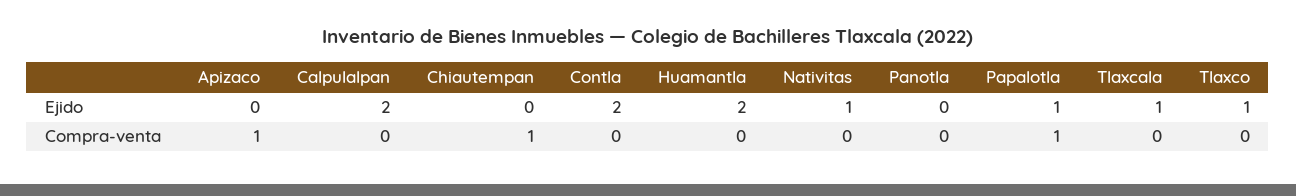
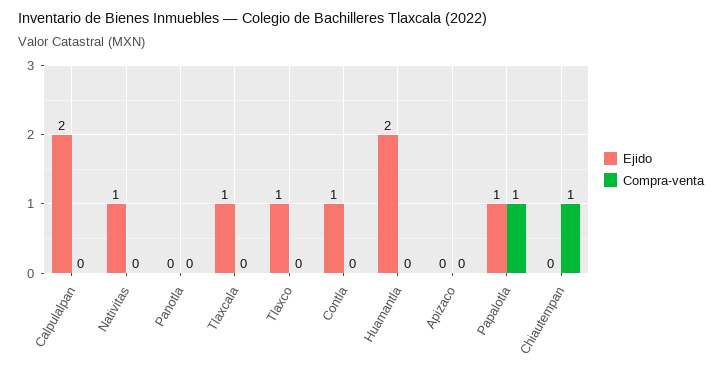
Ejido, Contla: 2 -> 1
Compra-venta, Apizaco: 1 -> 0

